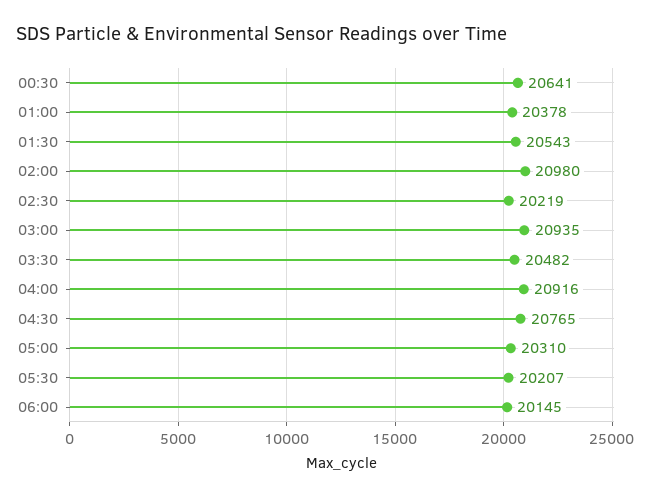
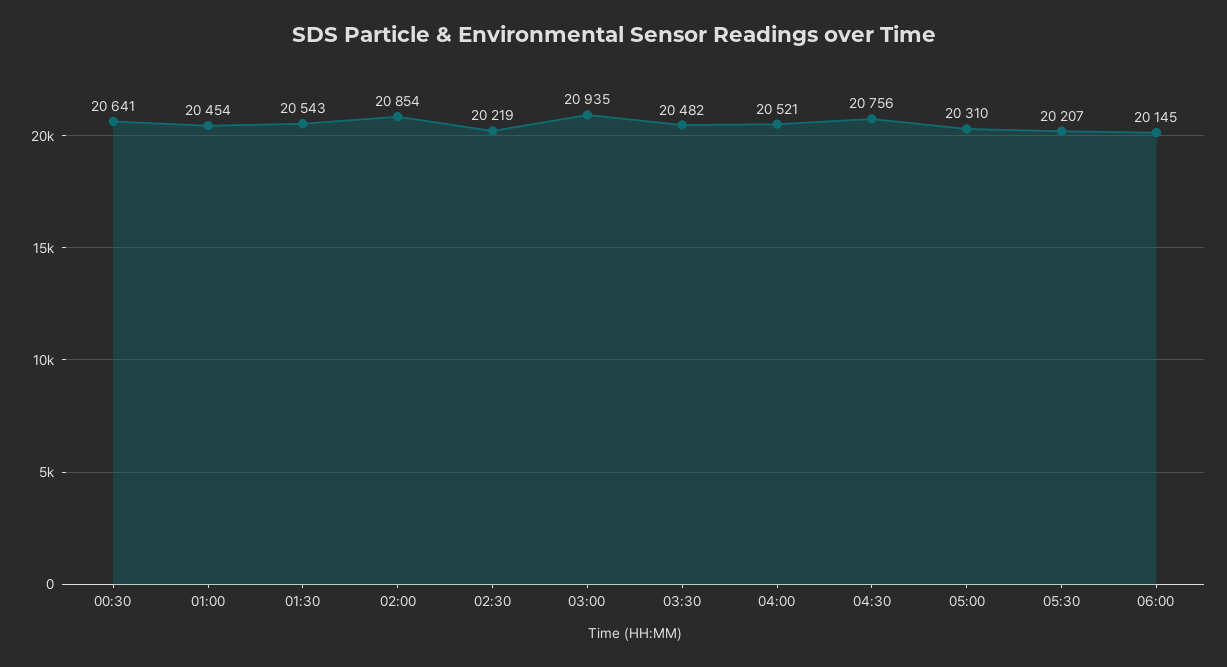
01:00: 20378 -> 20454
02:00: 20980 -> 20854
04:00: 20916 -> 20521
04:30: 20765 -> 20756

